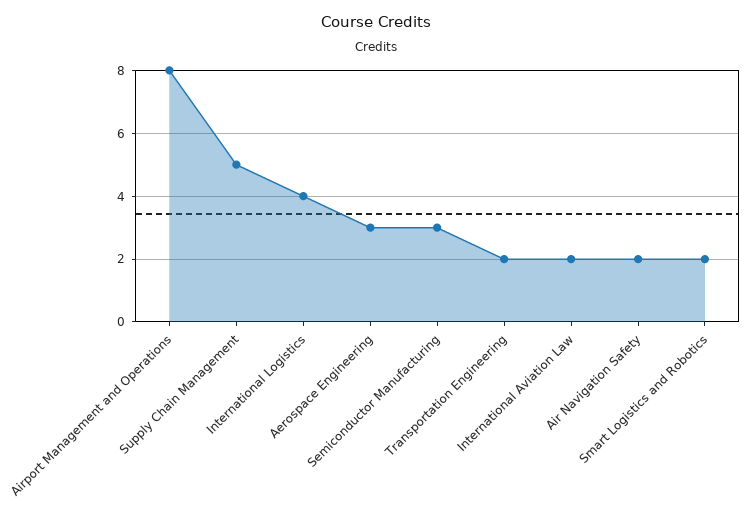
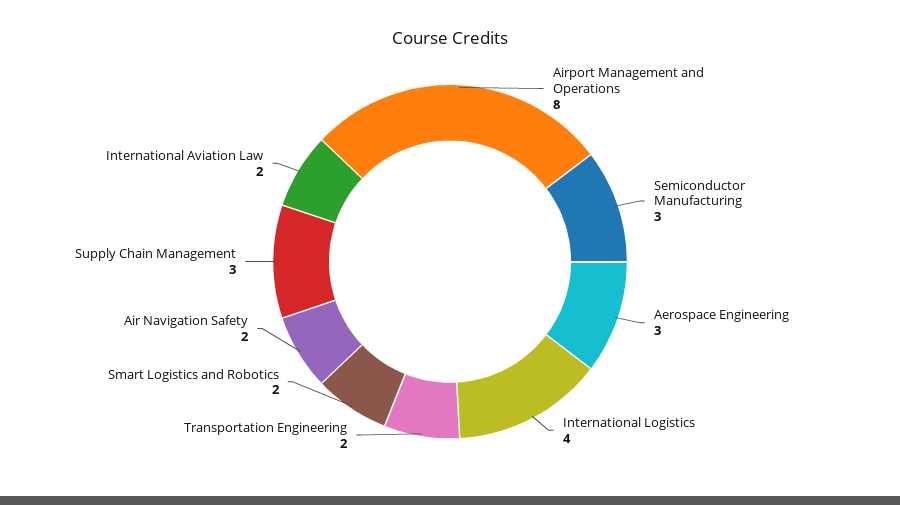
Supply Chain Management: 5 -> 3

